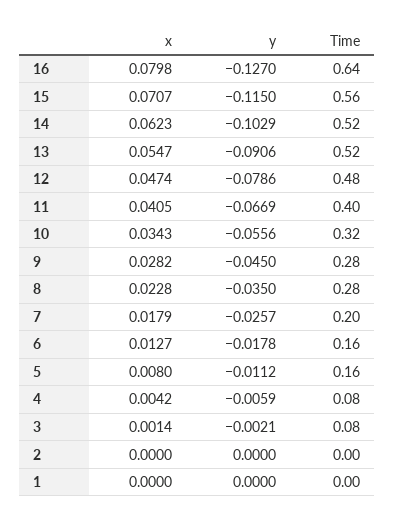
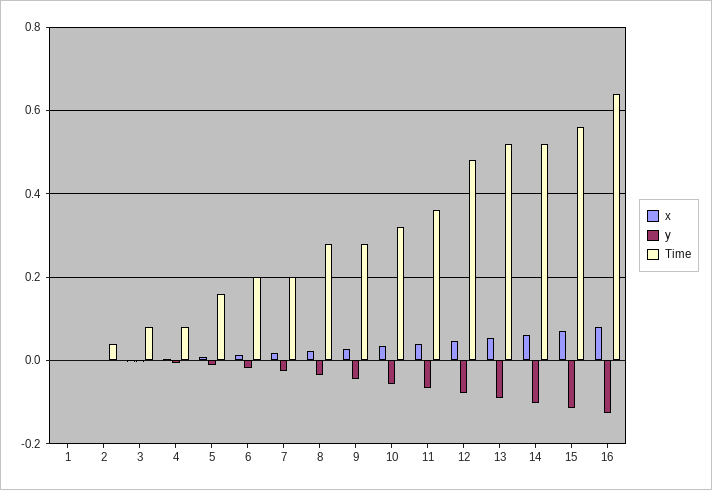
Time, 11: 0.4 -> 0.36
Time, 6: 0.16 -> 0.2
Time, 2: 0 -> 0.04

